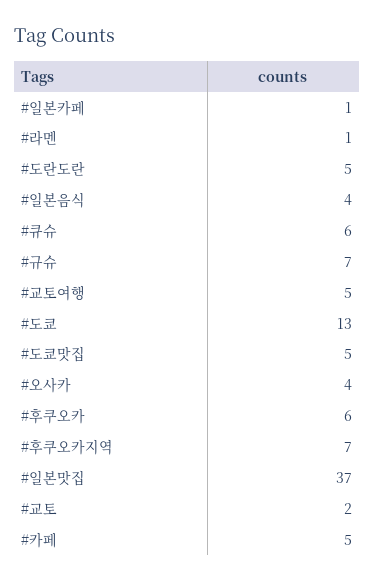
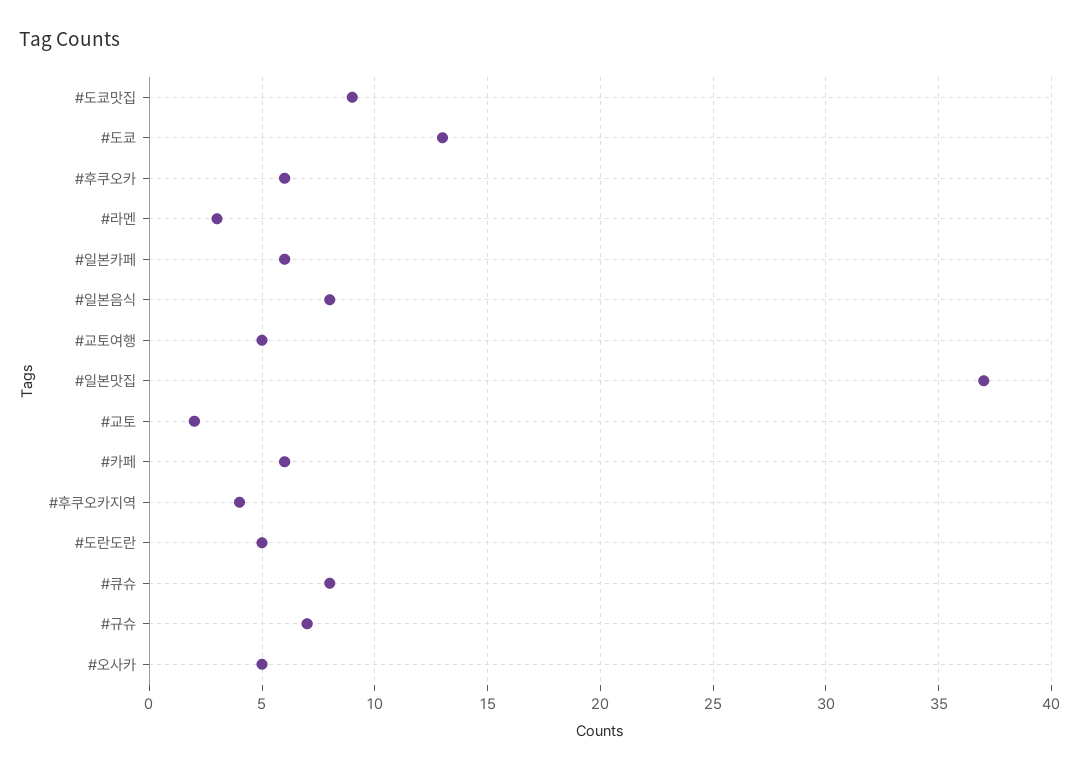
#일본카페: 1 -> 6
#라멘: 1 -> 3
#일본음식: 4 -> 8
#큐슈: 6 -> 8
#도쿄맛집: 5 -> 9
#오사카: 4 -> 5
#후쿠오카지역: 7 -> 4
#카페: 5 -> 6

